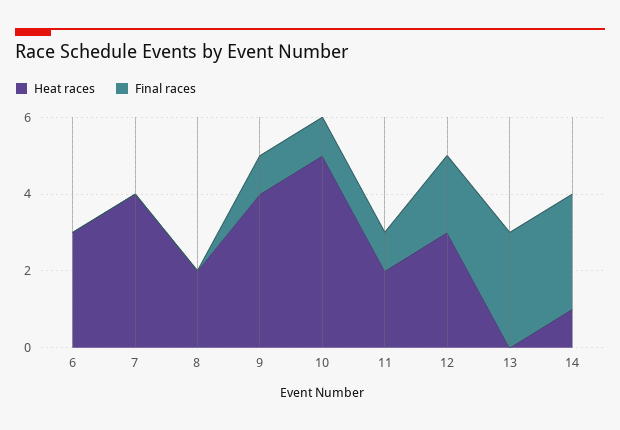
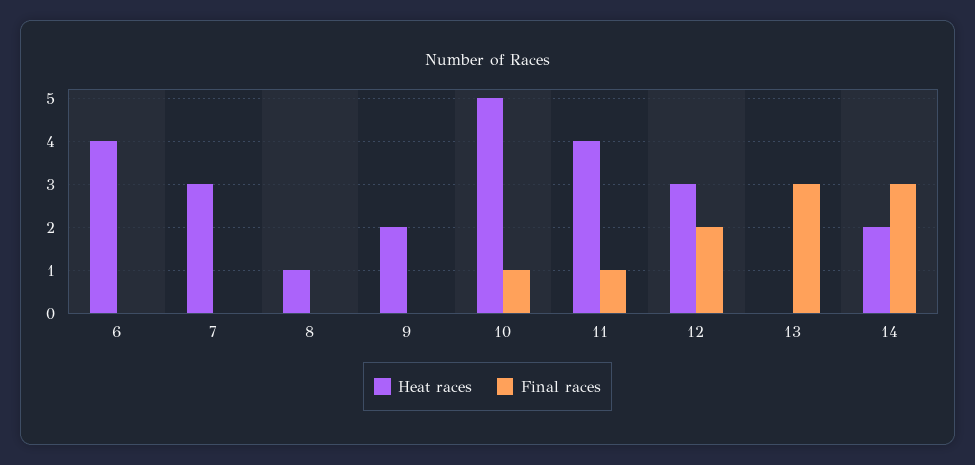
Heat races, 6: 3 -> 4
Heat races, 7: 4 -> 3
Heat races, 8: 2 -> 1
Heat races, 9: 4 -> 2
Final races, 9: 1 -> 0
Heat races, 11: 2 -> 4
Heat races, 14: 1 -> 2

